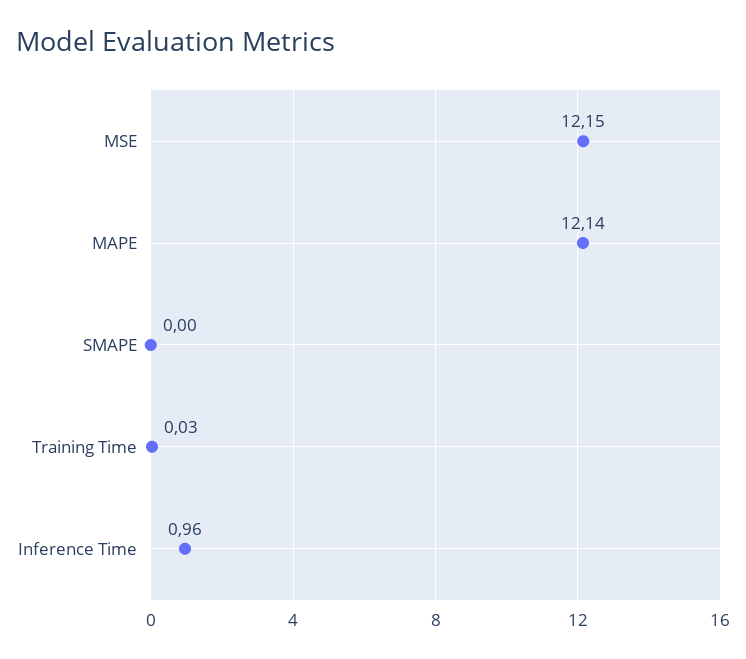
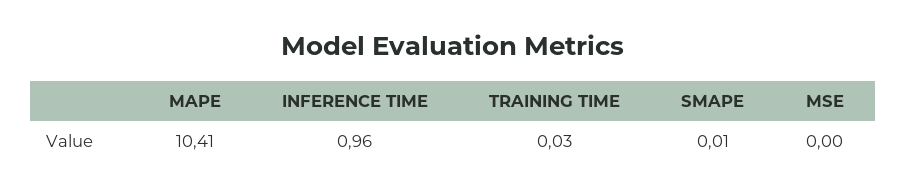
MSE: 12.15 -> 0
MAPE: 12.14 -> 10.41
SMAPE: 0 -> 0.01

